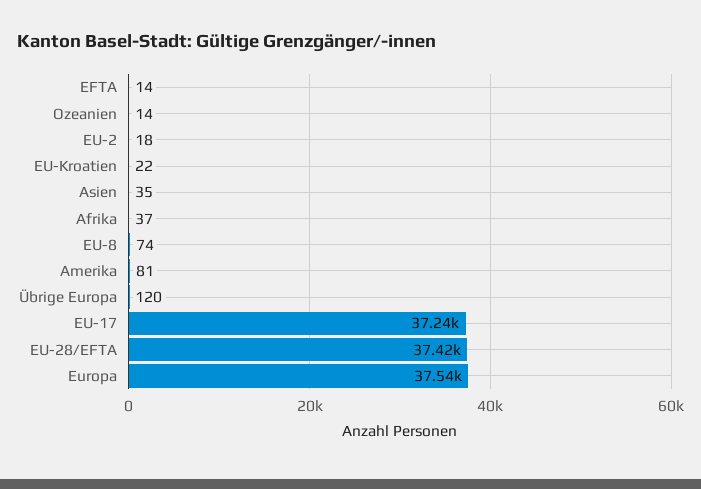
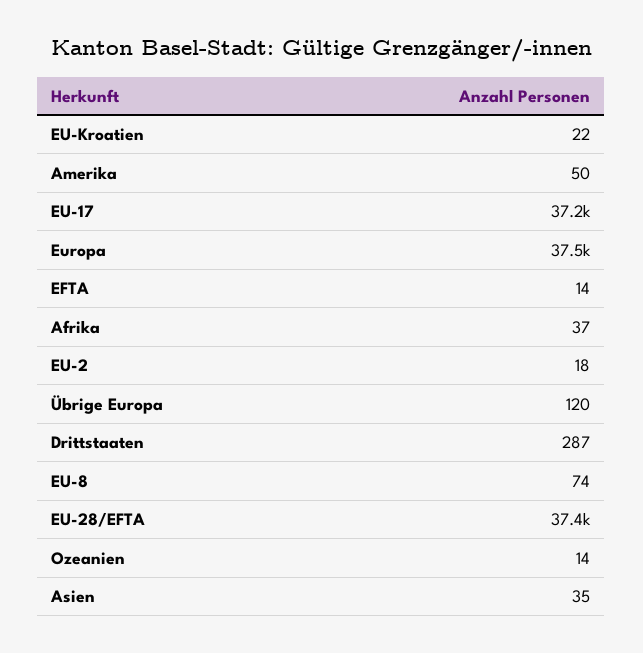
Amerika: 81 -> 50
Drittstaaten: none -> 287

